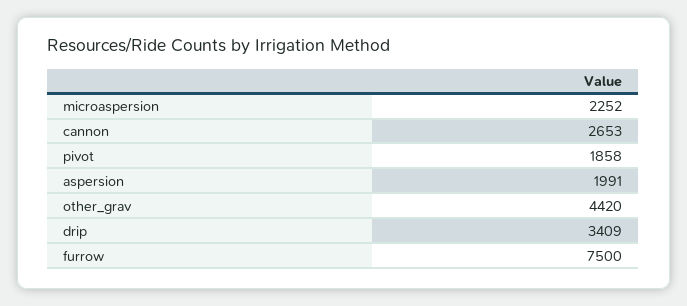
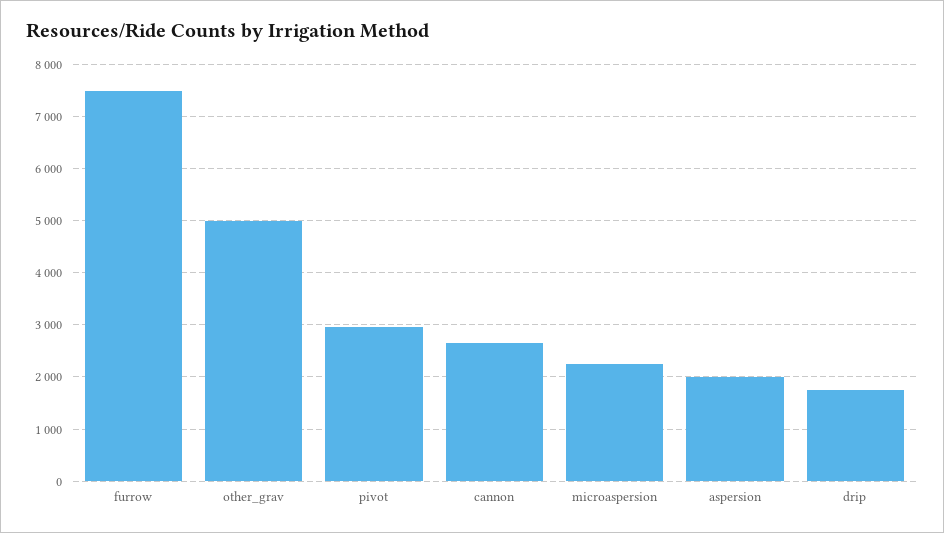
pivot: 1858 -> 3000
other_grav: 4420 -> 5000
drip: 3409 -> 1800

